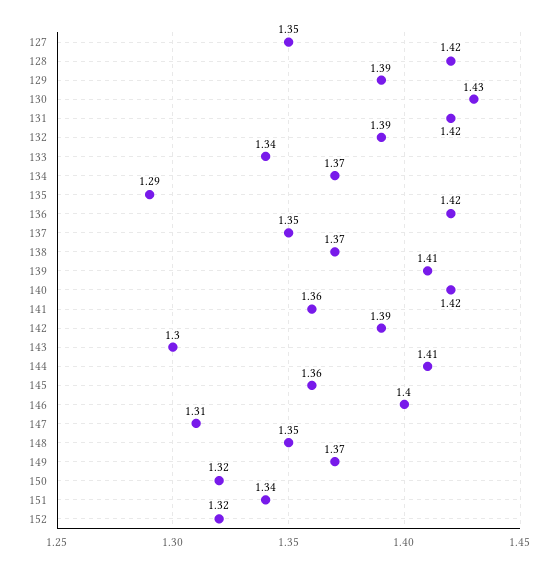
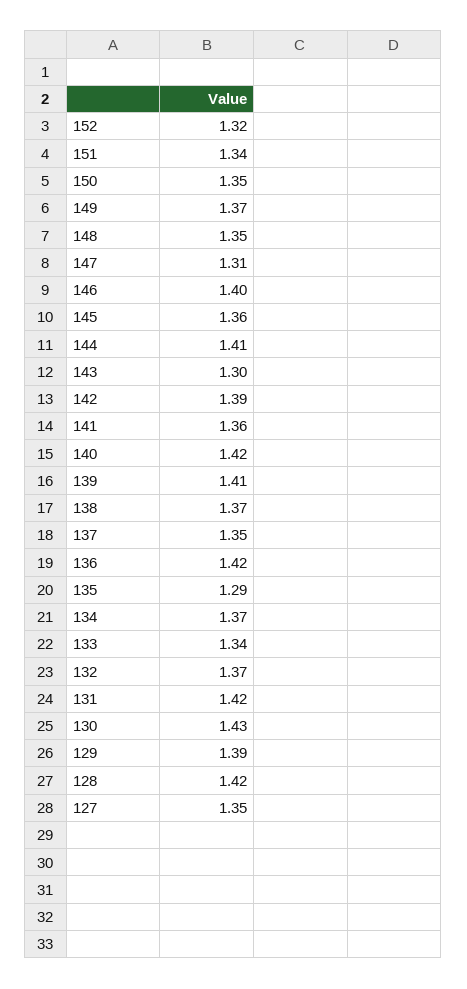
132: 1.39 -> 1.37
150: 1.32 -> 1.35

